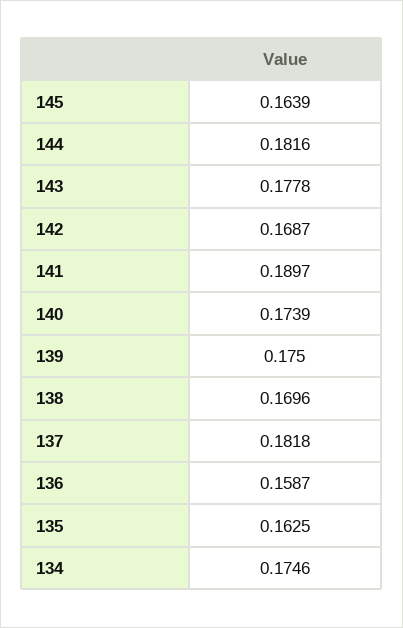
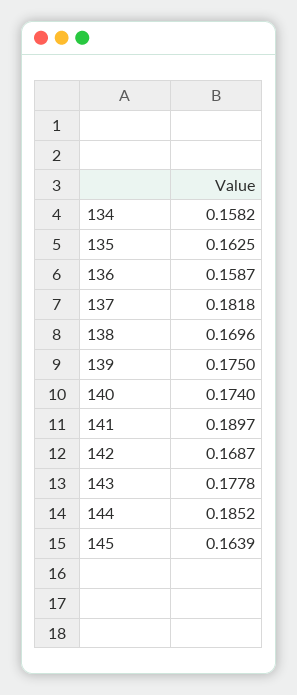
144: 0.1816 -> 0.1852
140: 0.1739 -> 0.174
134: 0.1746 -> 0.1582

